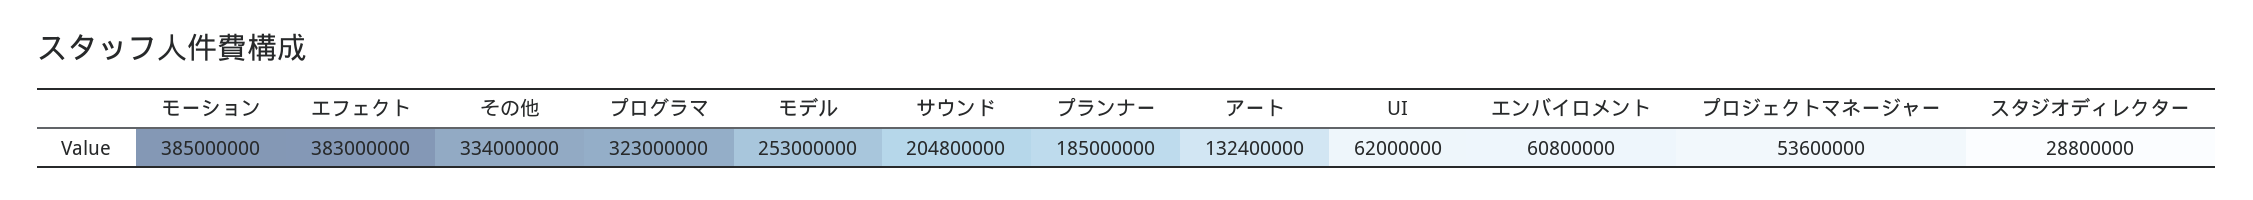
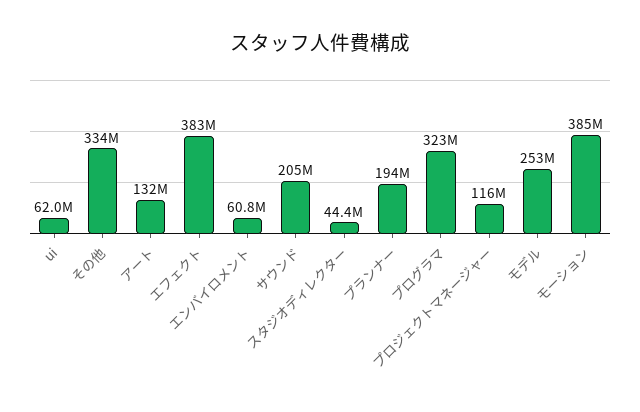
プランナー: 185000000 -> 194000000
プロジェクトマネージャー: 53600000 -> 116000000
スタジオディレクター: 28800000 -> 44400000

